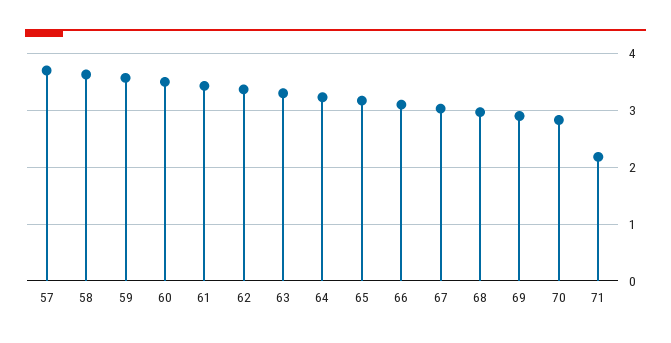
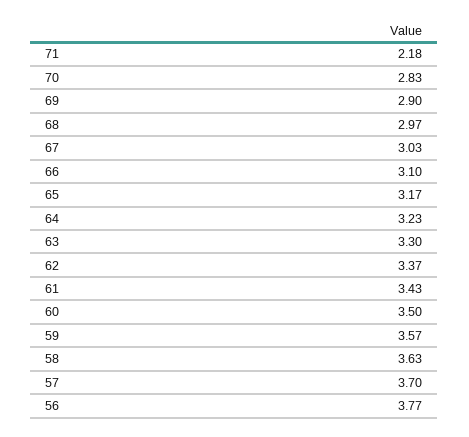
56: none -> 3.77

